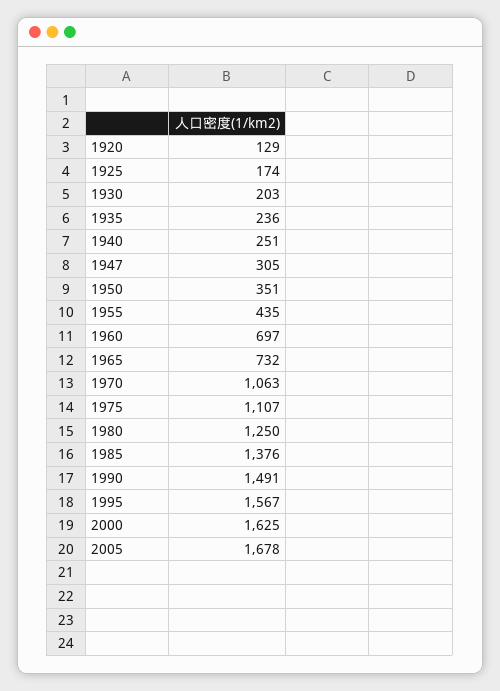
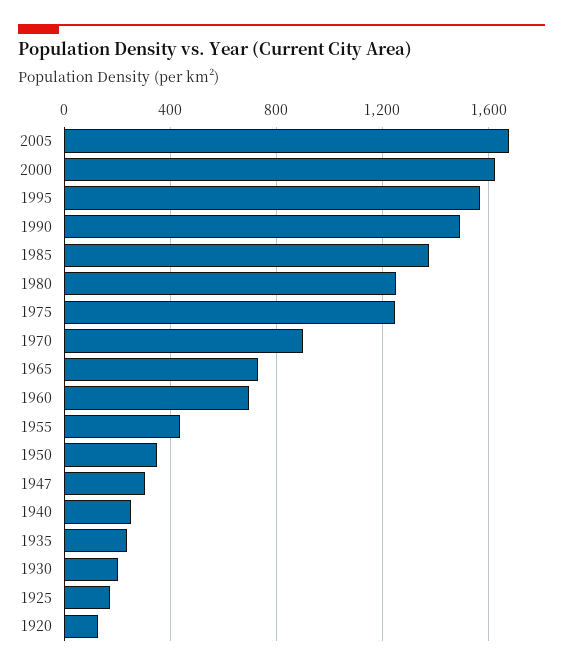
1970: 1063 -> 900
1975: 1107 -> 1250

